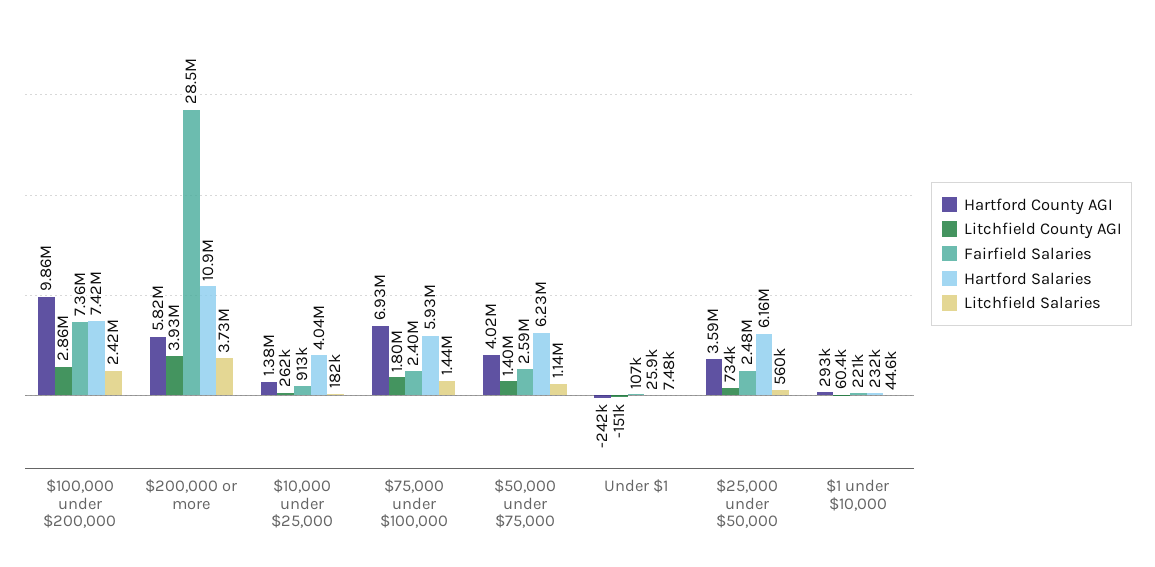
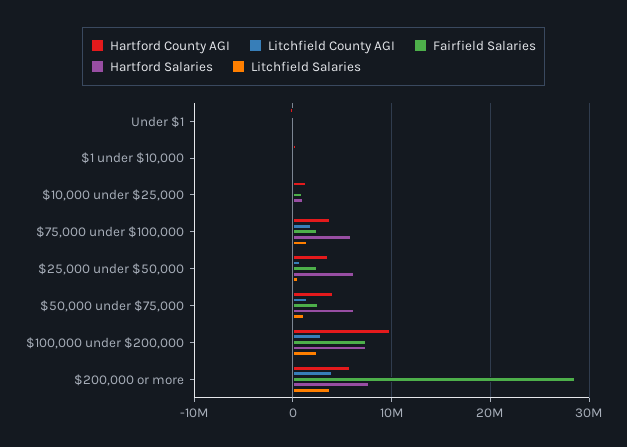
Hartford Salaries, $200,000 or more: 10900000 -> 8000000
Hartford Salaries, $10,000 under $25,000: 4040000 -> 1000000
Hartford County AGI, $75,000 under $100,000: 6930000 -> 4000000

